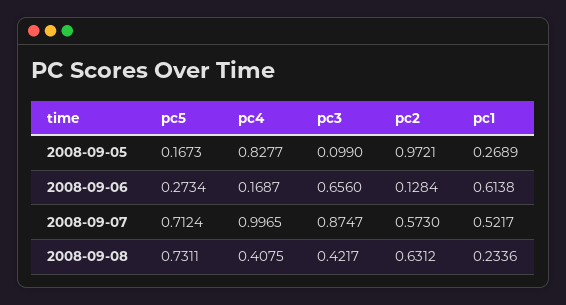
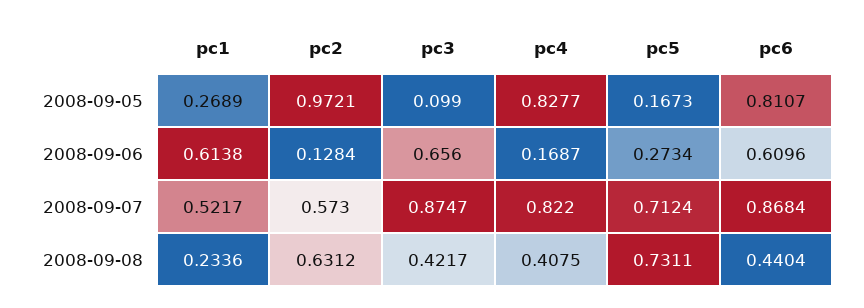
pc4, 2008-09-07: 0.9965 -> 0.822
pc6, 2008-09-05: none -> 0.8107
pc6, 2008-09-06: none -> 0.6096
pc6, 2008-09-07: none -> 0.8684
pc6, 2008-09-08: none -> 0.4404

